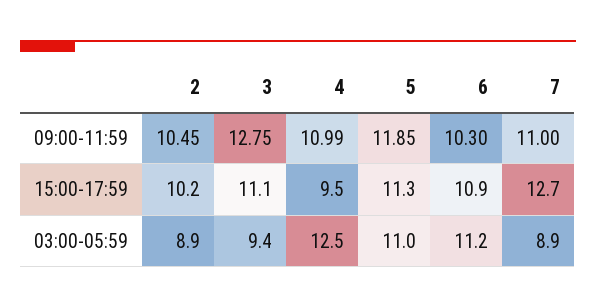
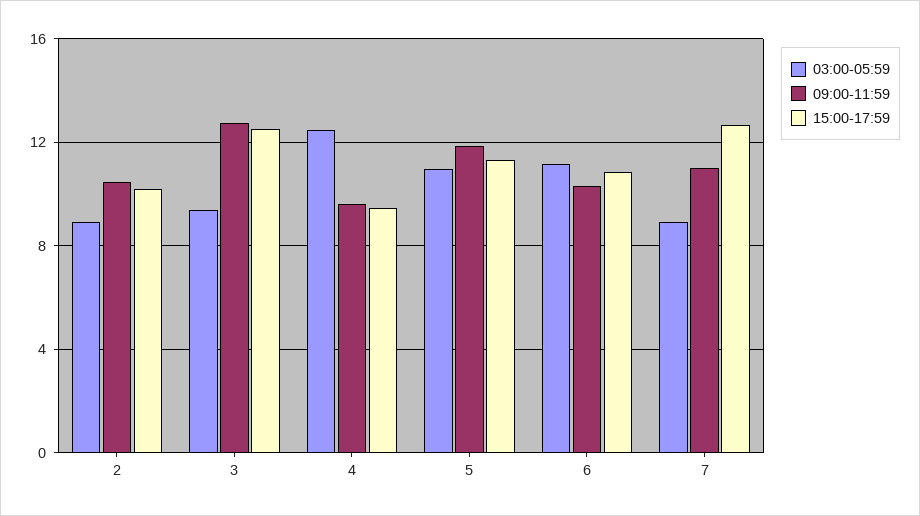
09:00-11:59, 4: 10.99 -> 9.5
15:00-17:59, 3: 11.1 -> 12.5

